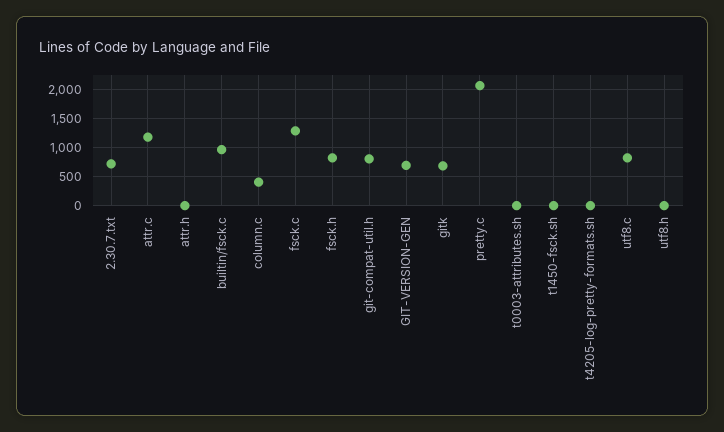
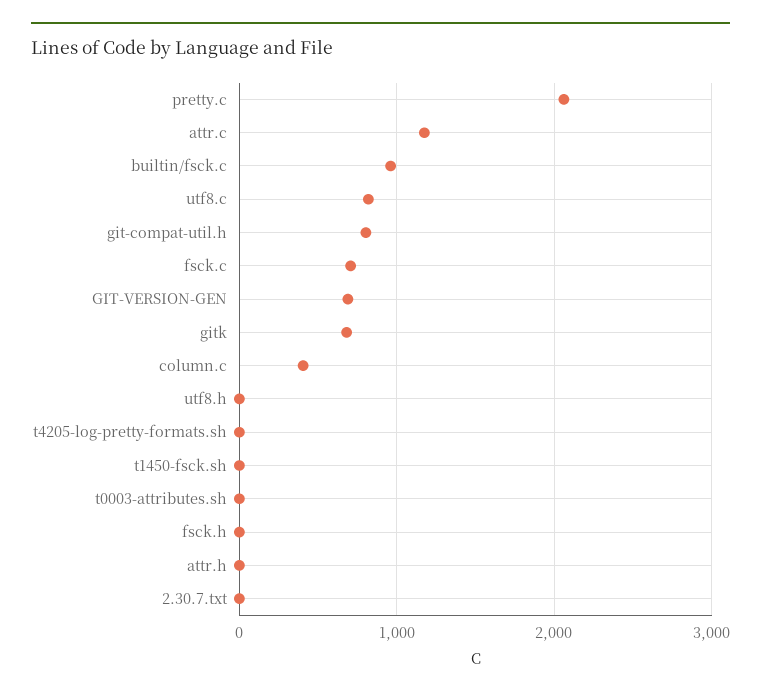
2.30.7.txt: 750 -> 0
fsck.c: 1250 -> 700
fsck.h: 750 -> 0

